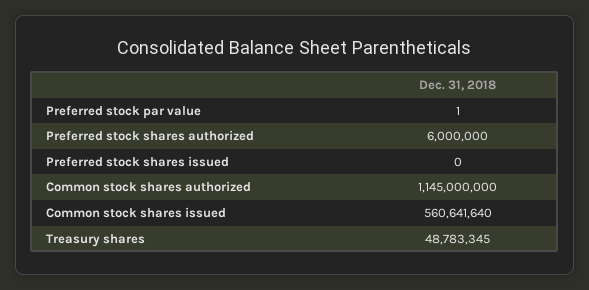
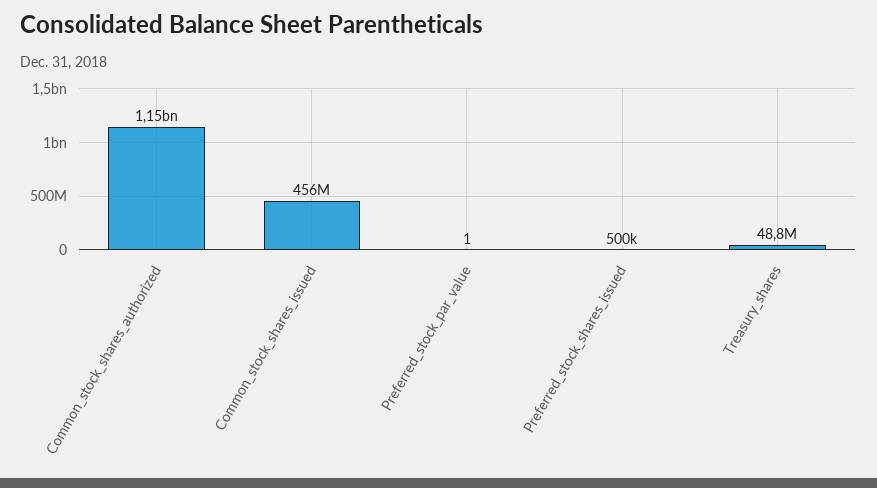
Preferred stock shares authorized: 6000000 -> none
Preferred stock shares issued: 0 -> 500000
Common stock shares issued: 560641640 -> 456000000

